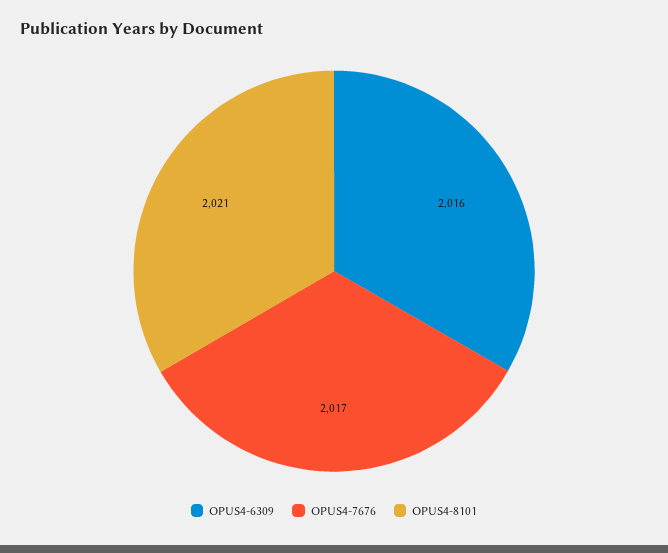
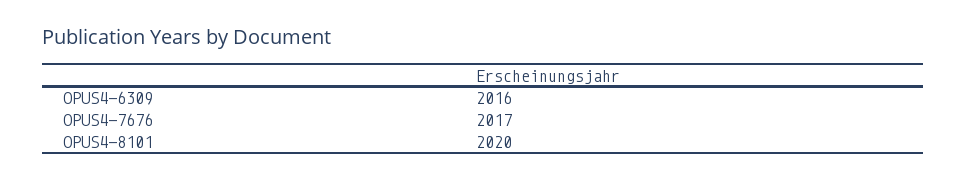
OPUS4-8101: 2021 -> 2020

